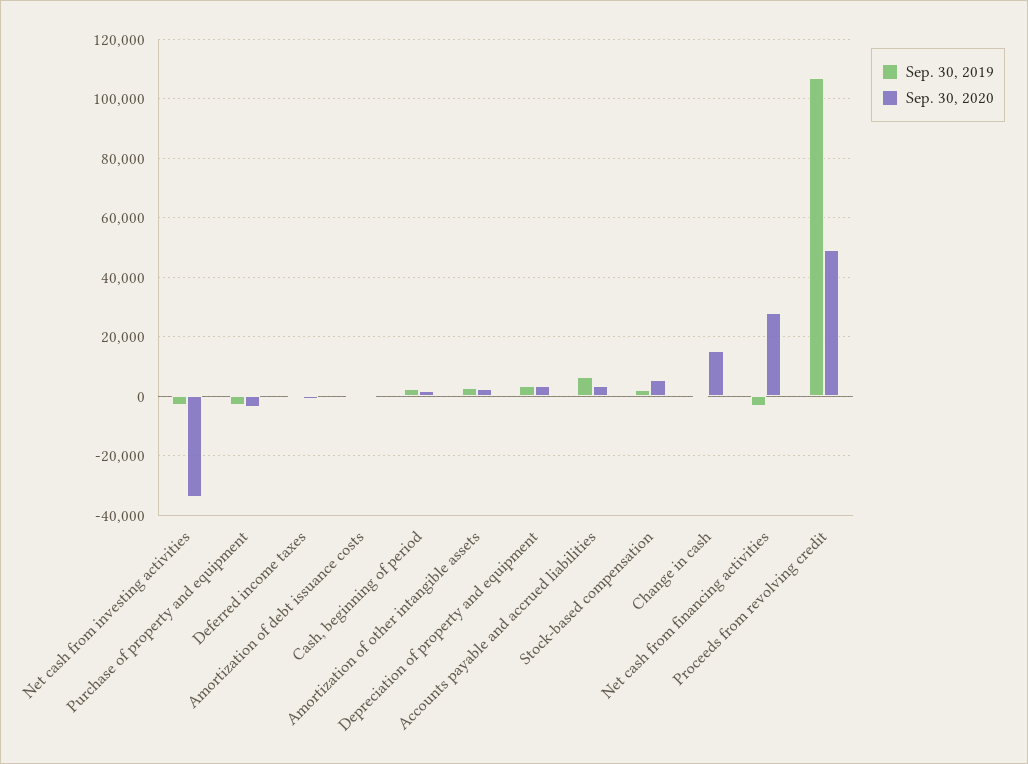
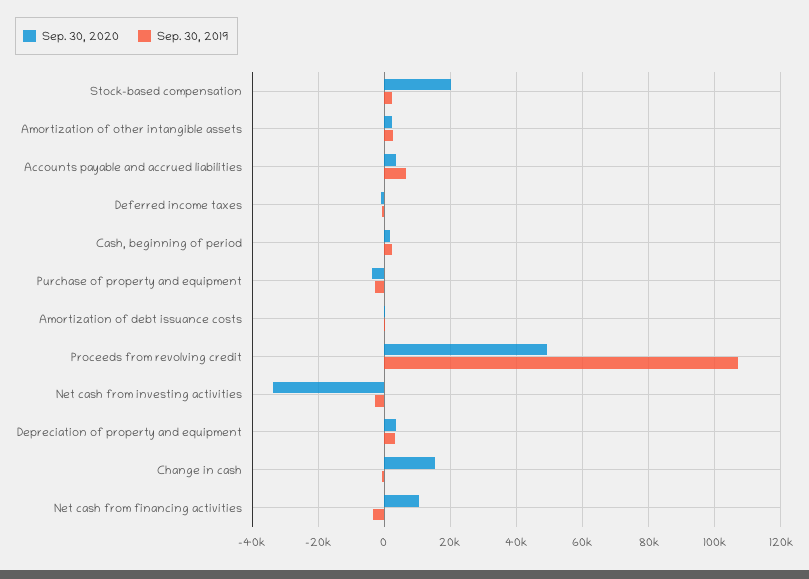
Sep. 30, 2020, Stock-based compensation: 5000 -> 20000
Sep. 30, 2020, Net cash from financing activities: 27500 -> 10000

